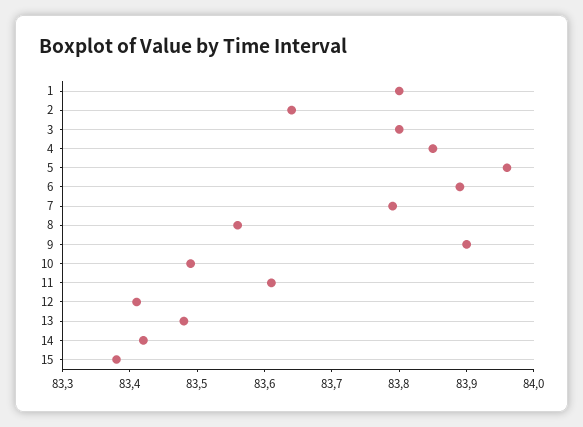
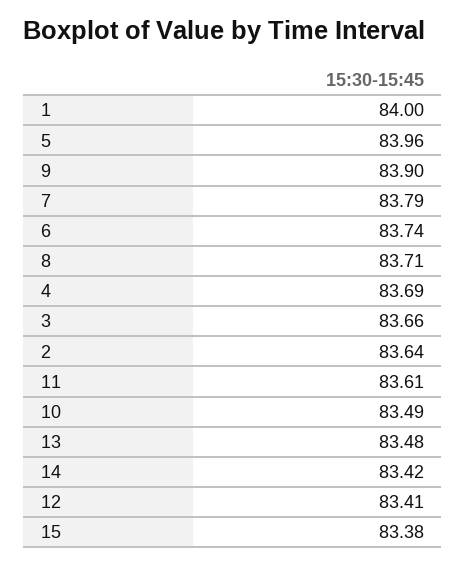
1: 83.8 -> 84
3: 83.8 -> 83.66
4: 83.85 -> 83.69
6: 83.9 -> 83.74
8: 83.55 -> 83.71

